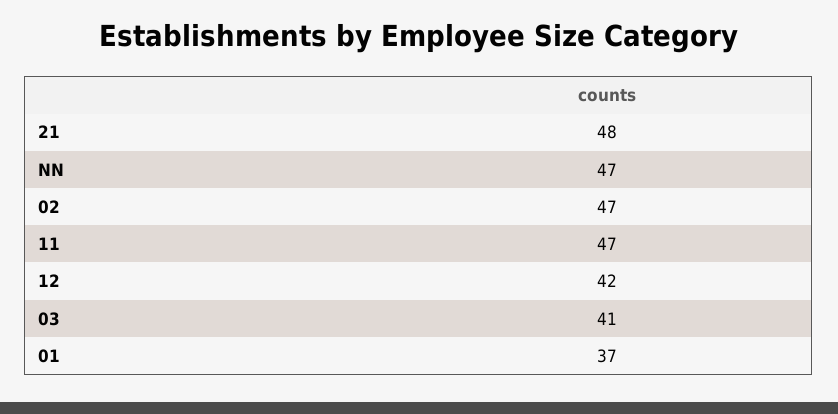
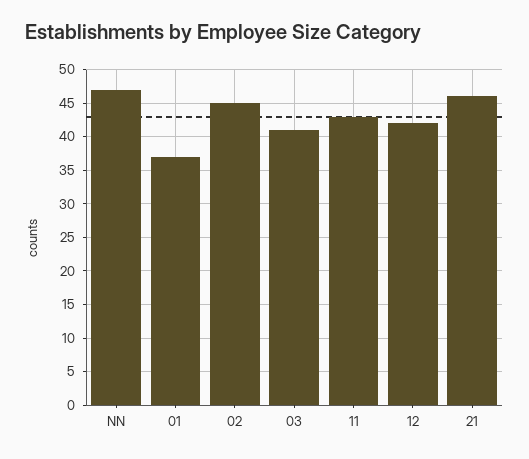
21: 48 -> 46
02: 47 -> 45
11: 47 -> 43

